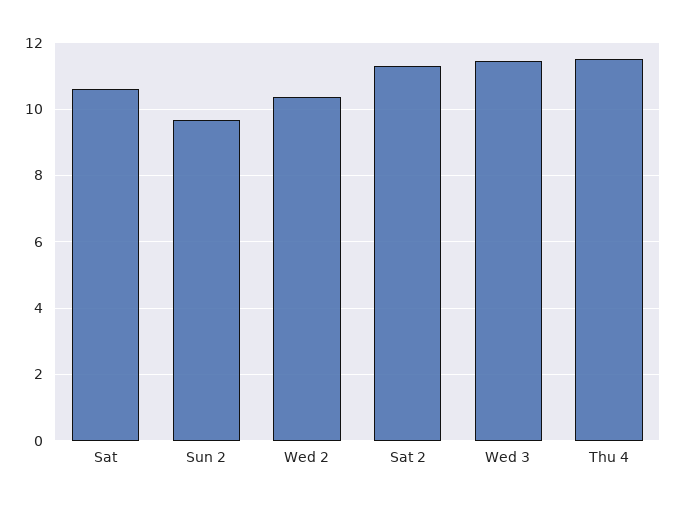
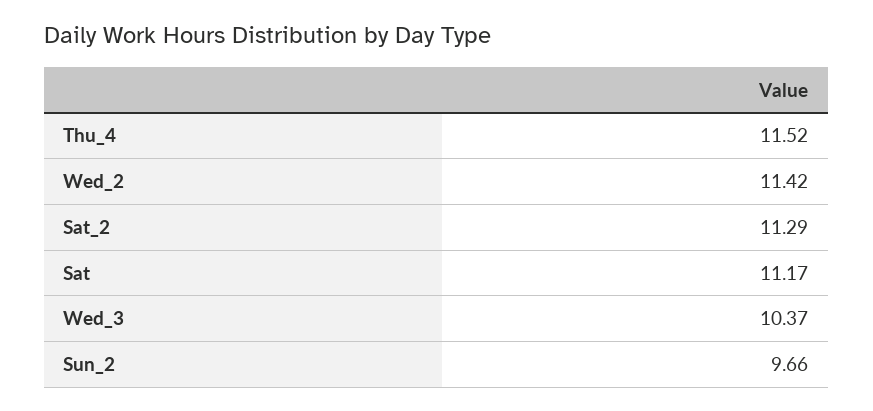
Sat: 10.6 -> 11.17
Wed 2: 10.4 -> 11.42
Wed 3: 11.4 -> 10.37

